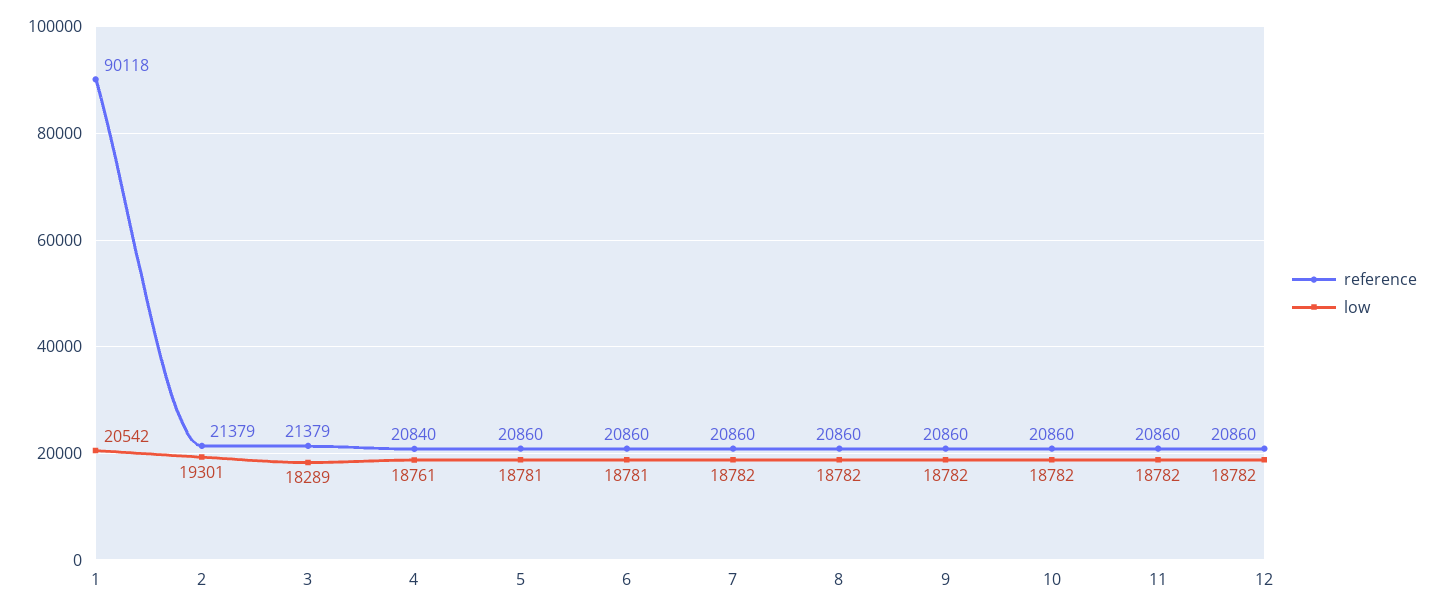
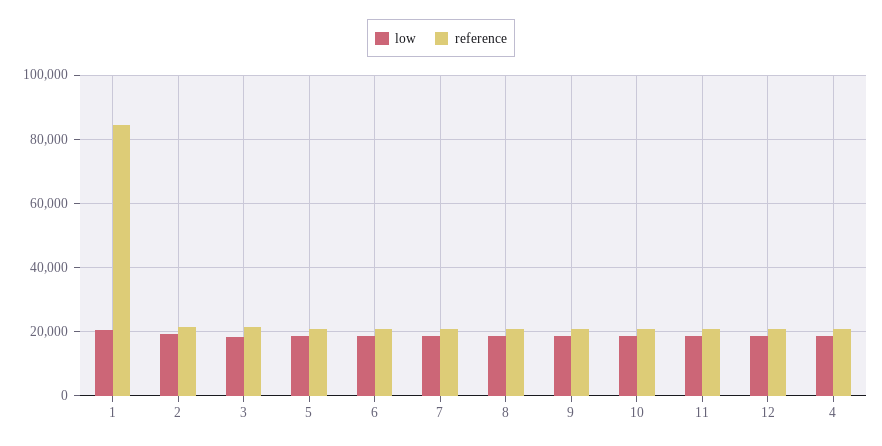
reference, 1: 90118 -> 84000

